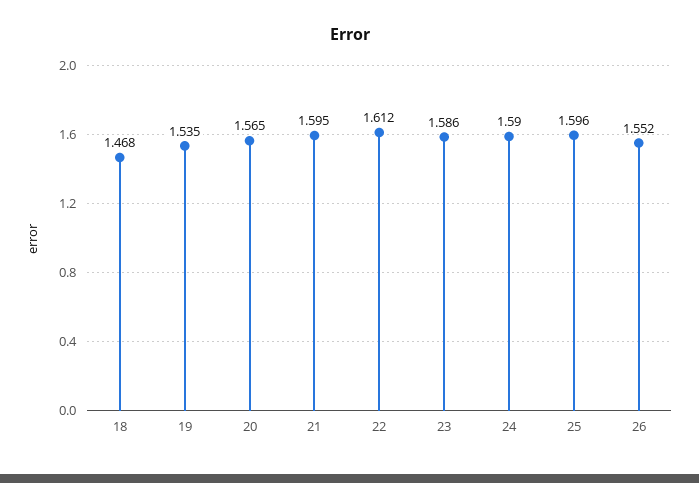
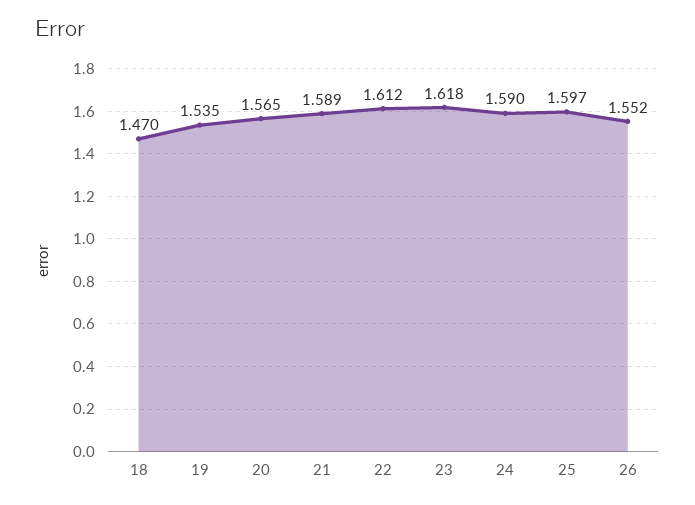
18: 1.468 -> 1.47
21: 1.595 -> 1.589
23: 1.586 -> 1.618
25: 1.596 -> 1.597

